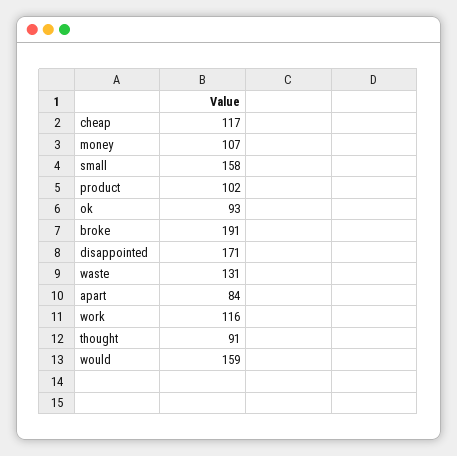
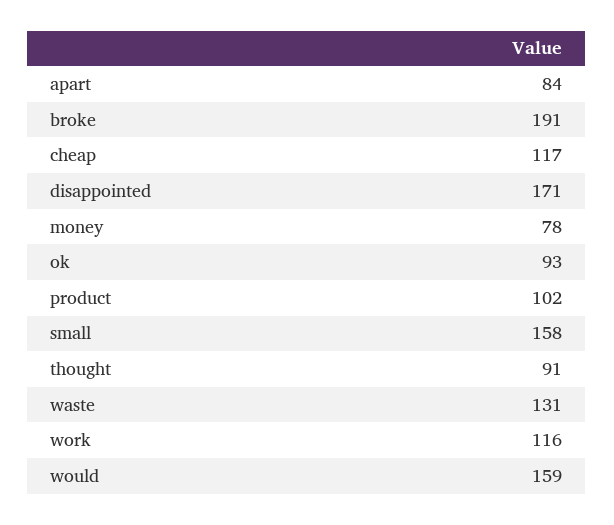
money: 107 -> 78

